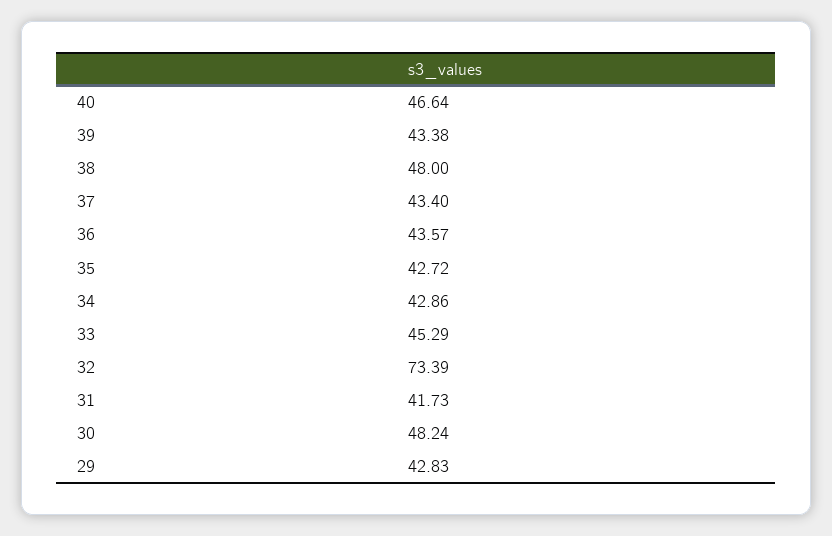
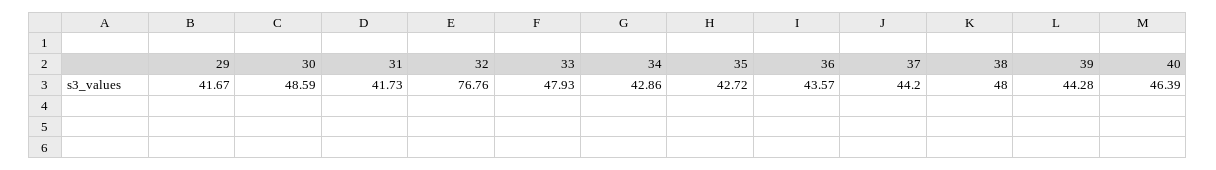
40: 46.64 -> 46.39
39: 43.38 -> 44.28
37: 43.4 -> 44.2
33: 45.29 -> 47.93
32: 73.39 -> 76.76
30: 48.24 -> 48.59
29: 42.83 -> 41.67

